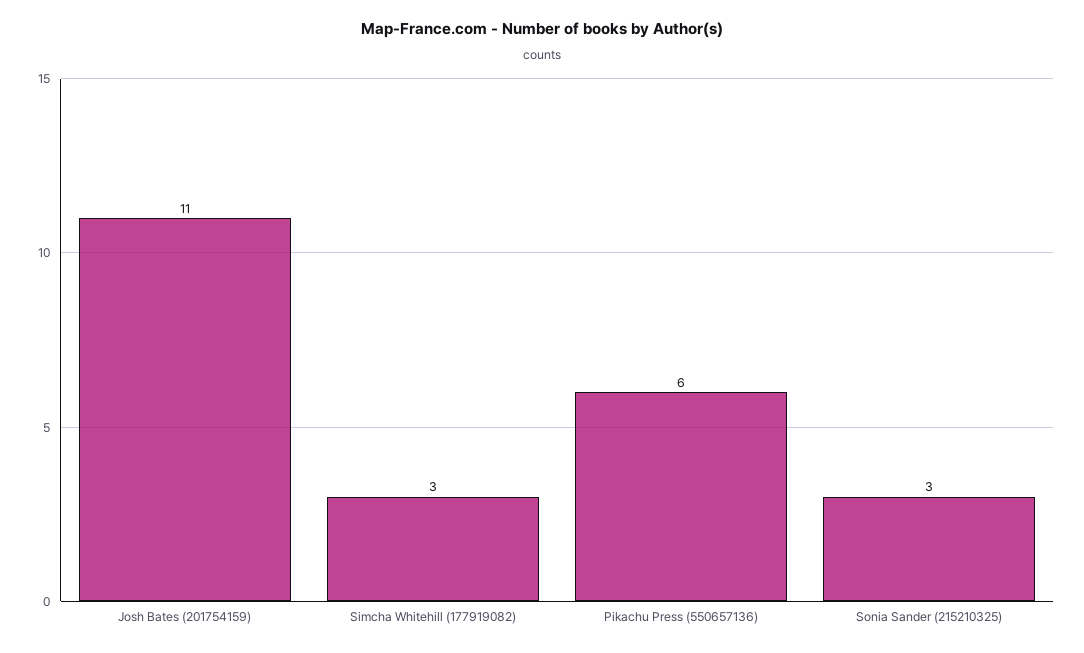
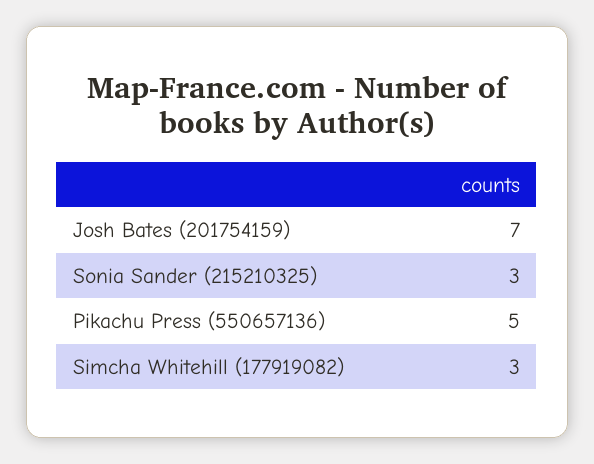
Josh Bates (201754159): 11 -> 7
Pikachu Press (550657136): 6 -> 5

